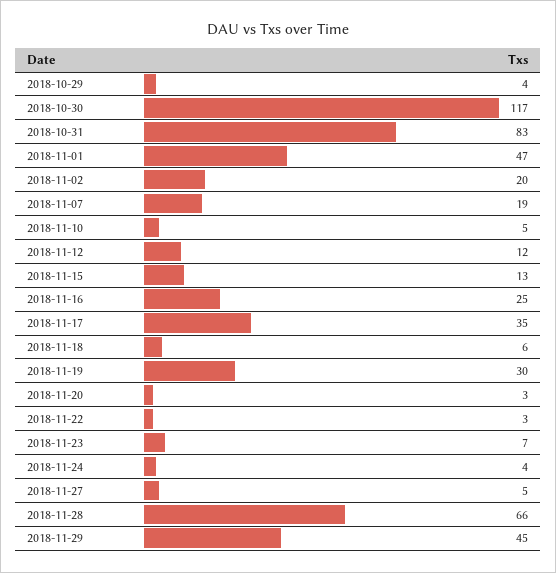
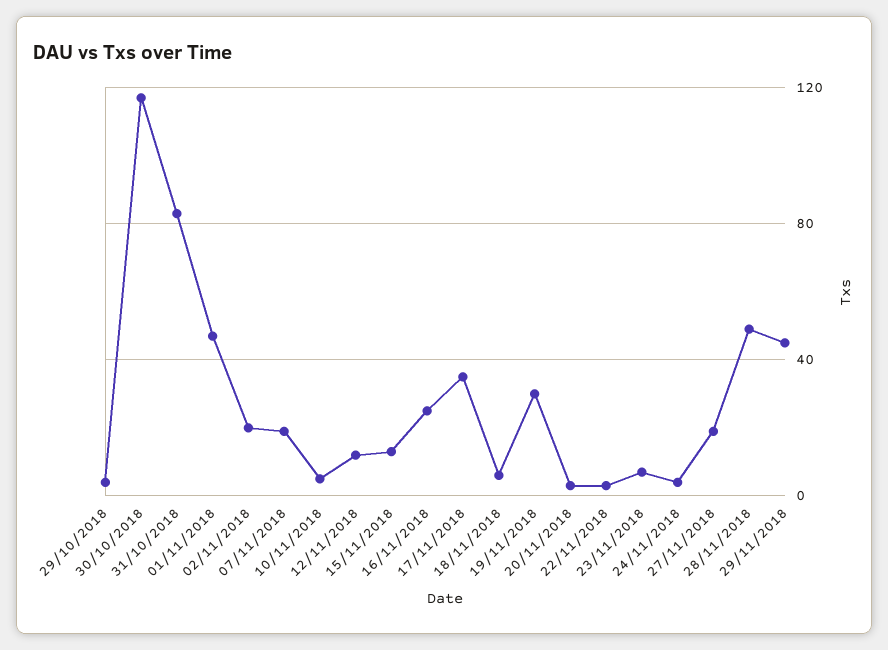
2018-11-27: 5 -> 20
2018-11-28: 66 -> 50

